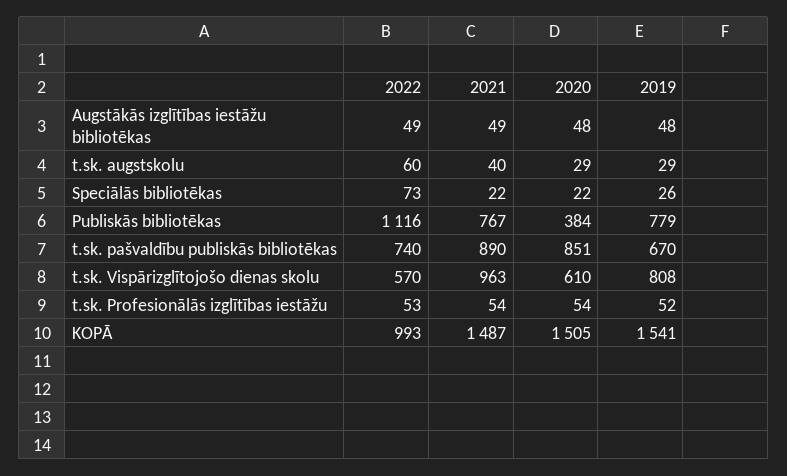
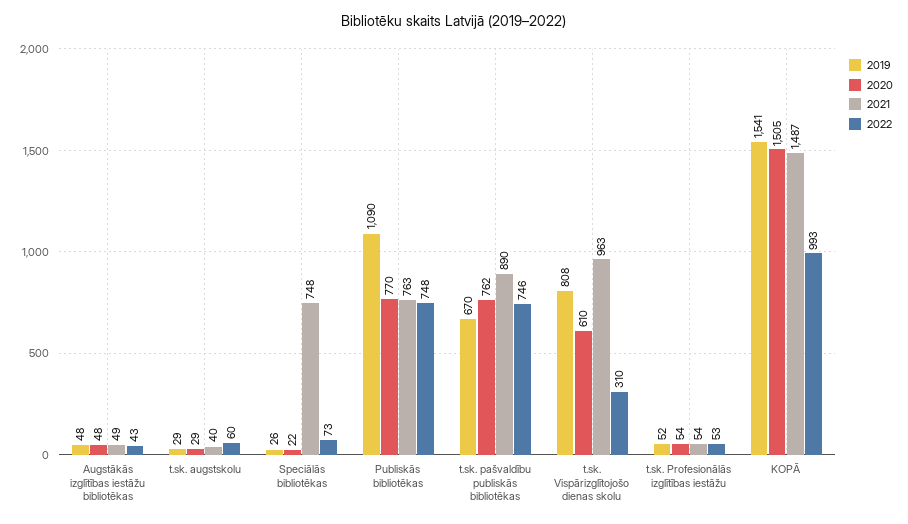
2022, Augstākās izglītības iestāžu bibliotēkas: 49 -> 43
2021, Speciālās bibliotēkas: 22 -> 748
2022, Publiskās bibliotēkas: 1116 -> 748
2021, Publiskās bibliotēkas: 767 -> 763
2020, Publiskās bibliotēkas: 384 -> 770
2019, Publiskās bibliotēkas: 779 -> 1090
2022, t.sk. pašvaldību publiskās bibliotēkas: 740 -> 746
2020, t.sk. pašvaldību publiskās bibliotēkas: 851 -> 762
2022, t.sk. Vispārizglītojošo dienas skolu: 570 -> 310

